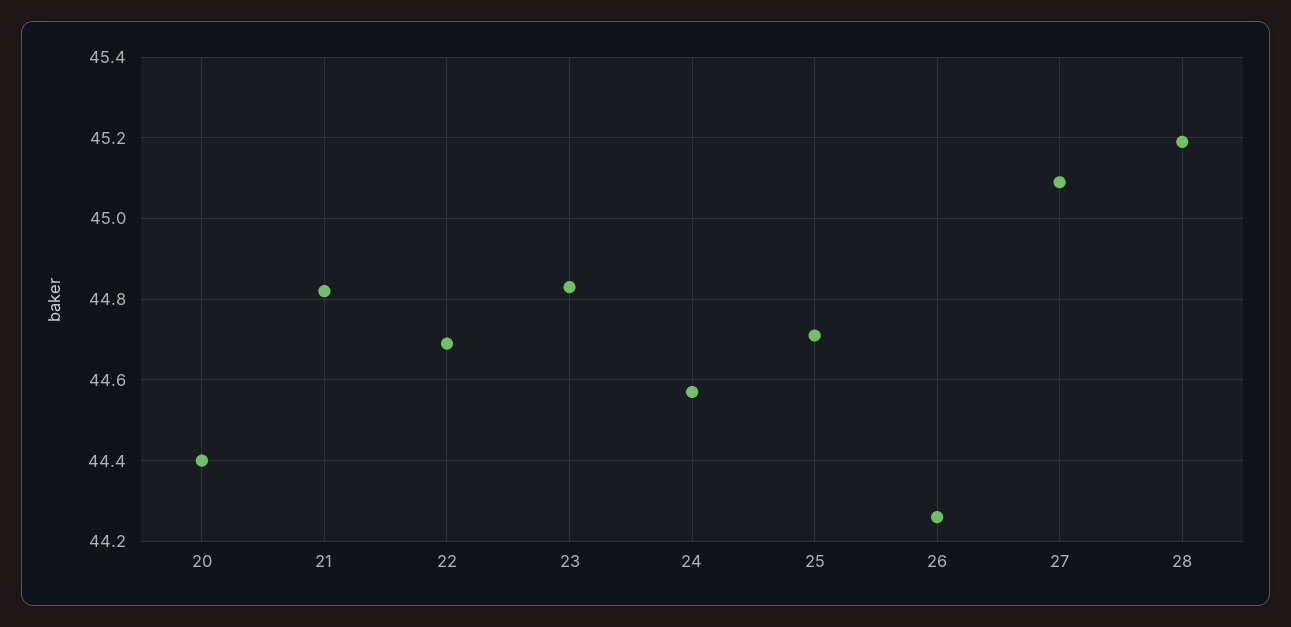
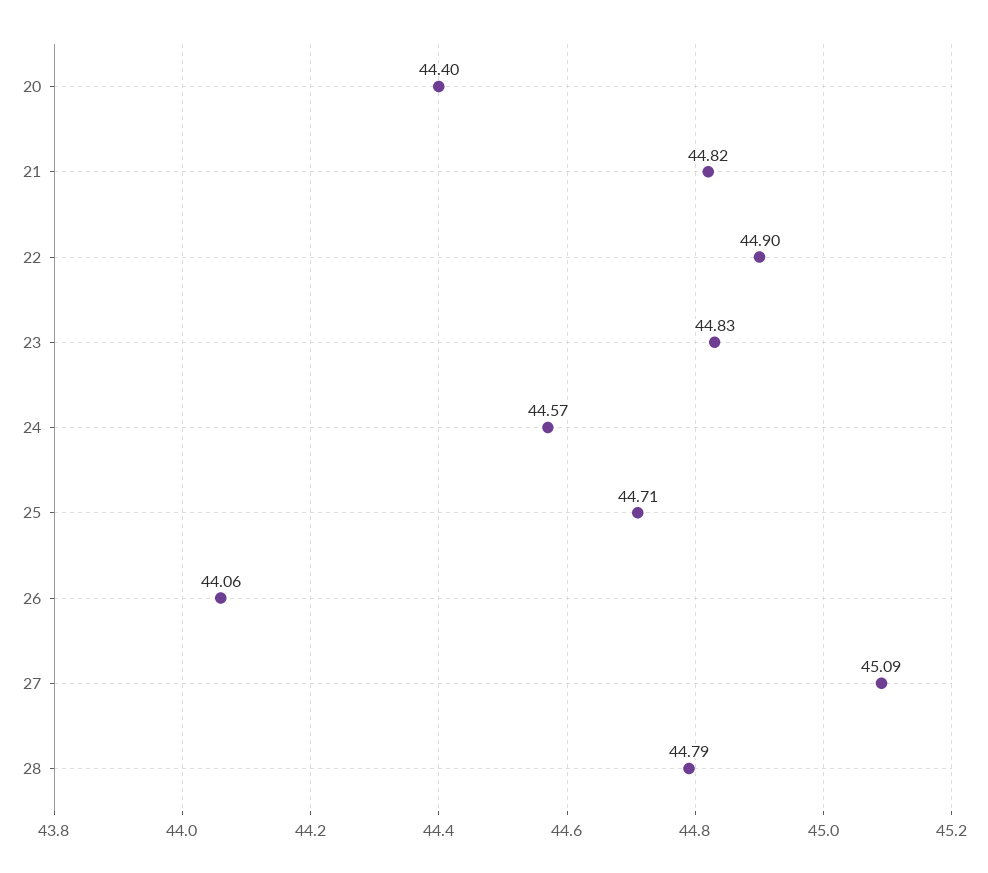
22: 44.7 -> 44.9
26: 44.25 -> 44.06
28: 45.2 -> 44.79

